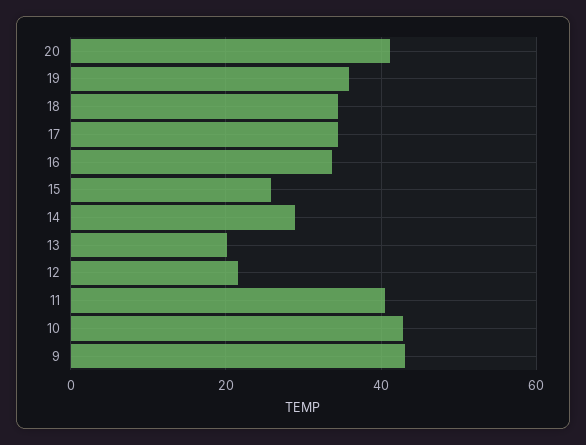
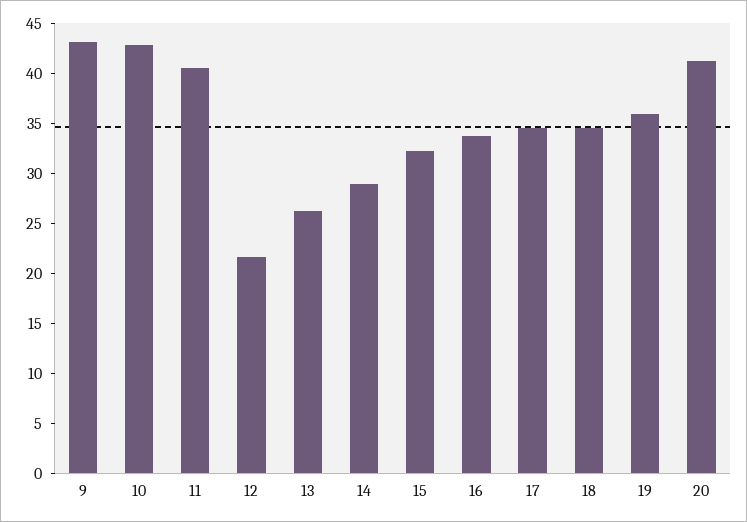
15: 26 -> 32
13: 20 -> 26

